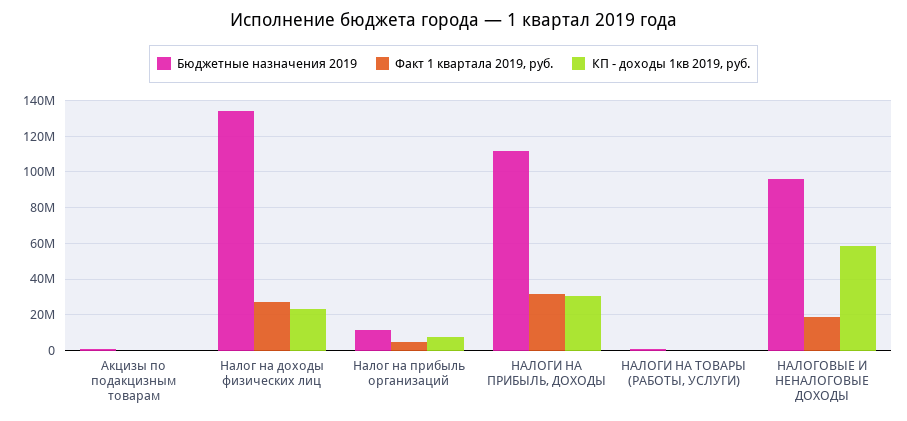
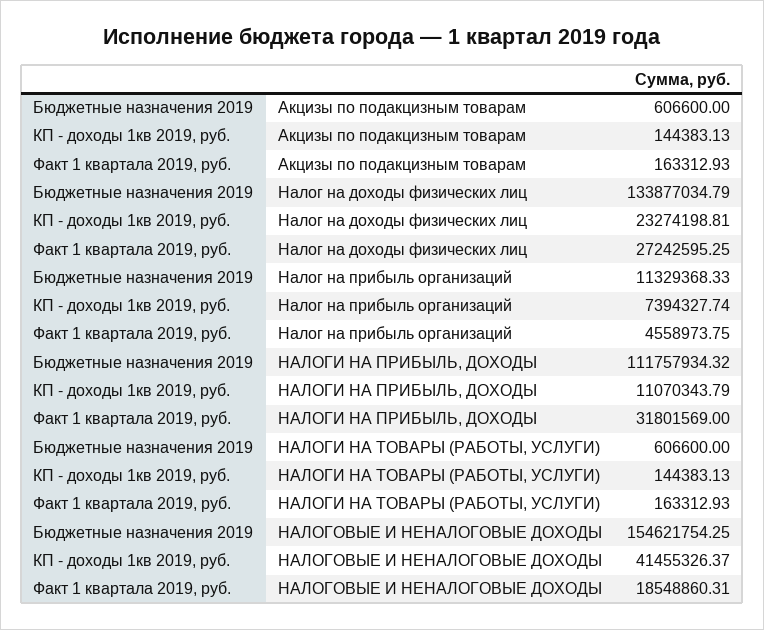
КП - доходы 1кв 2019, руб., НАЛОГИ НА ПРИБЫЛЬ, ДОХОДЫ: 30000000 -> 11070343.79
Бюджетные назначения 2019, НАЛОГОВЫЕ И НЕНАЛОГОВЫЕ ДОХОДЫ: 95000000 -> 154621754.25
КП - доходы 1кв 2019, руб., НАЛОГОВЫЕ И НЕНАЛОГОВЫЕ ДОХОДЫ: 60000000 -> 41455326.37

